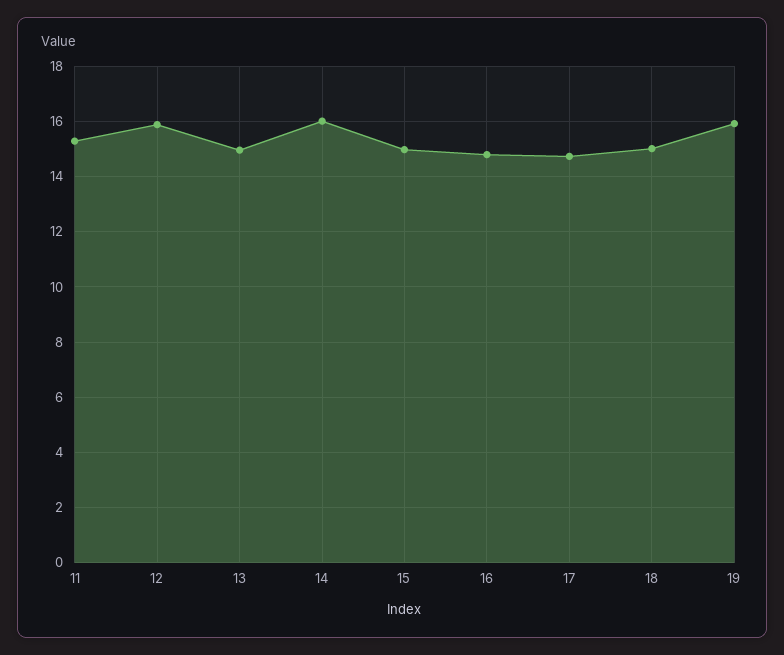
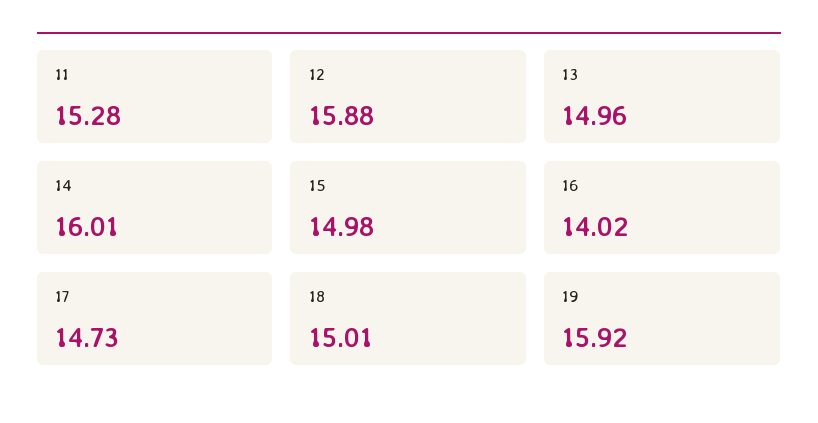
16: 14.75 -> 14.02

